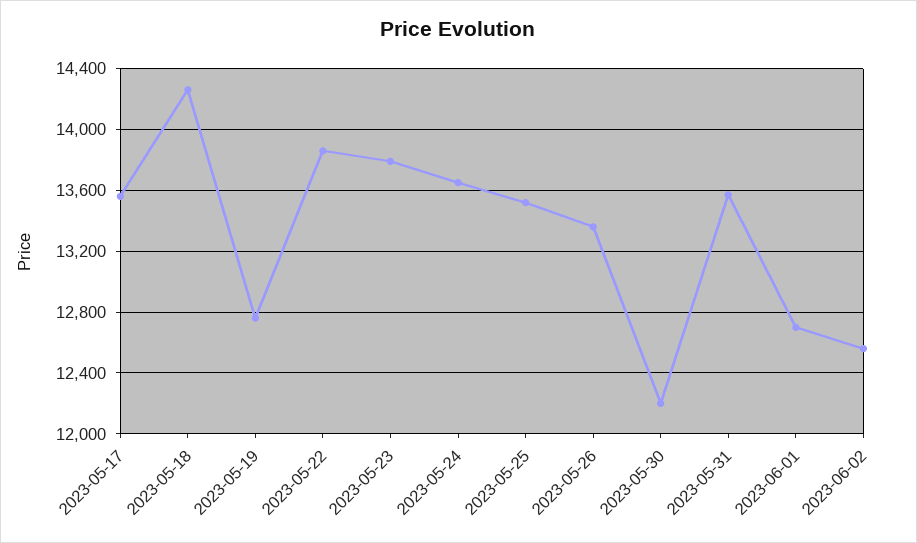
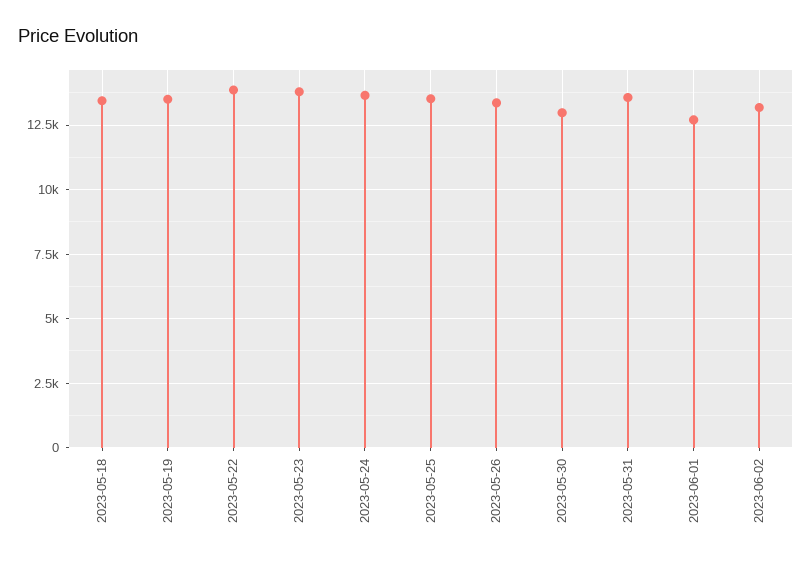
2023-05-17: 13550 -> none
2023-05-18: 14250 -> 13500
2023-05-19: 12750 -> 13500
2023-05-30: 12200 -> 13000
2023-06-02: 12550 -> 13250

